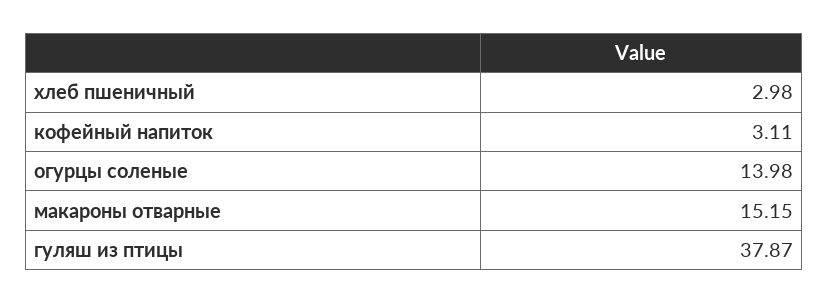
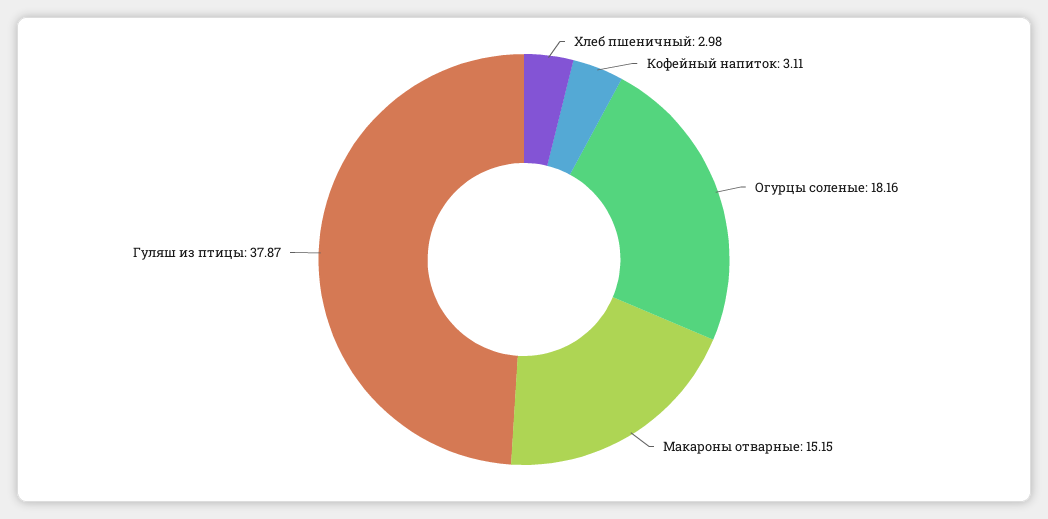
огурцы соленые: 13.98 -> 18.16

